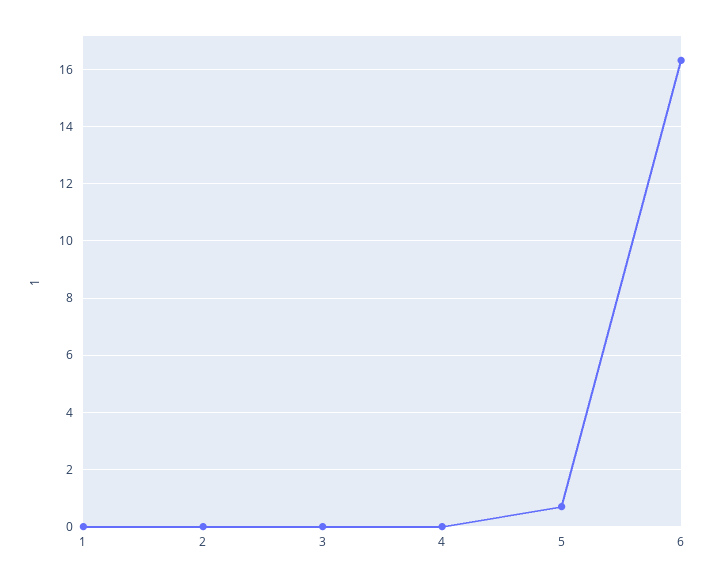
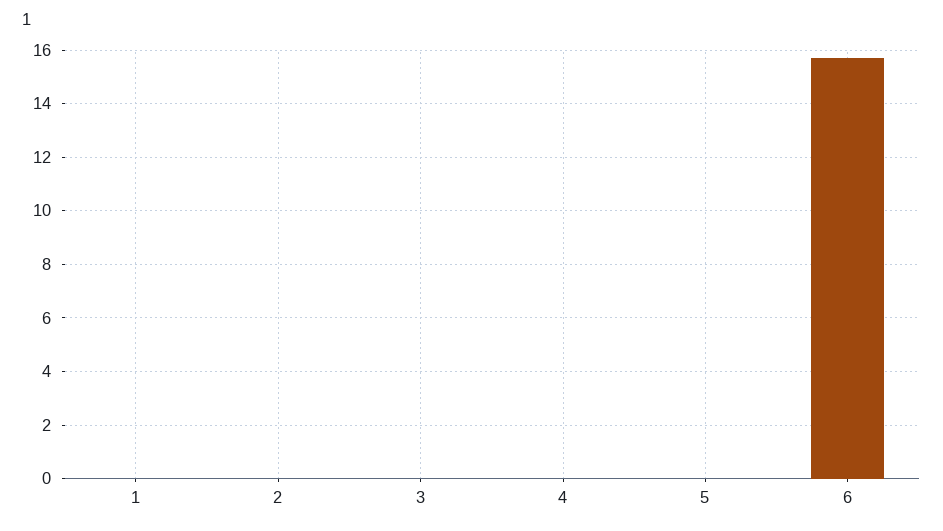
5: 0.75 -> 0
6: 16.25 -> 15.75

